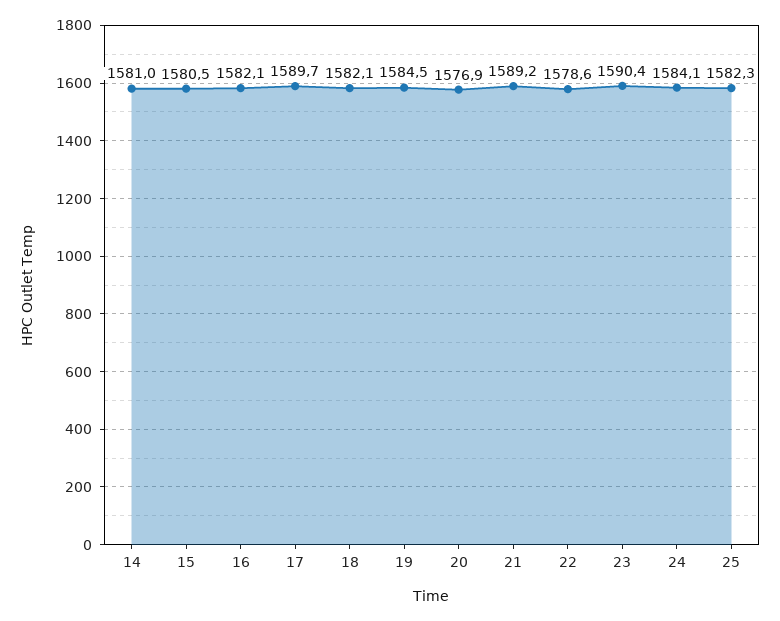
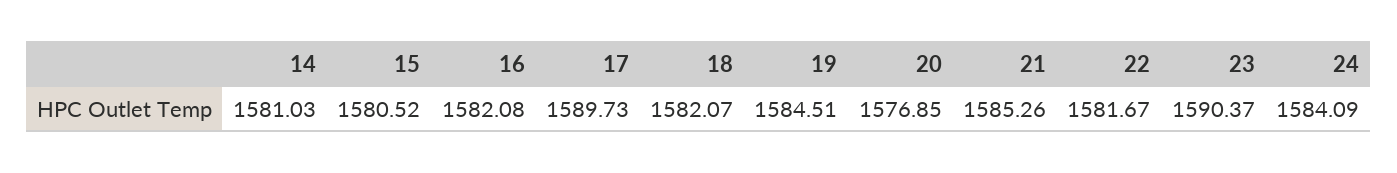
21: 1589.2 -> 1585.26
22: 1578.6 -> 1581.67
25: 1582.3 -> none

